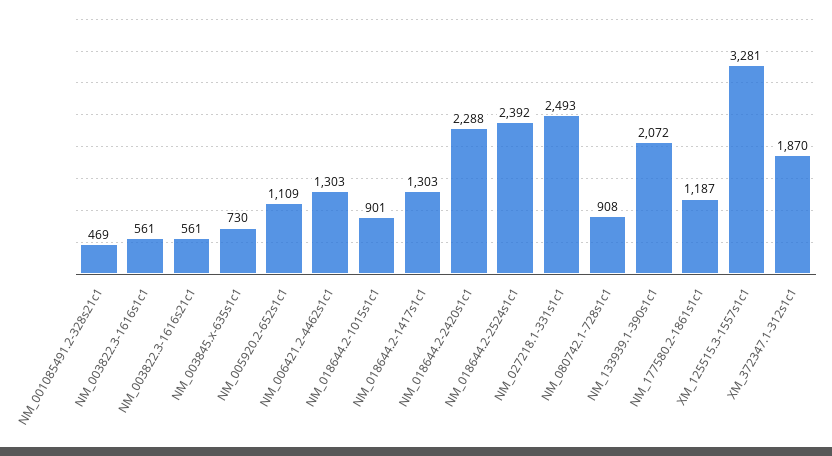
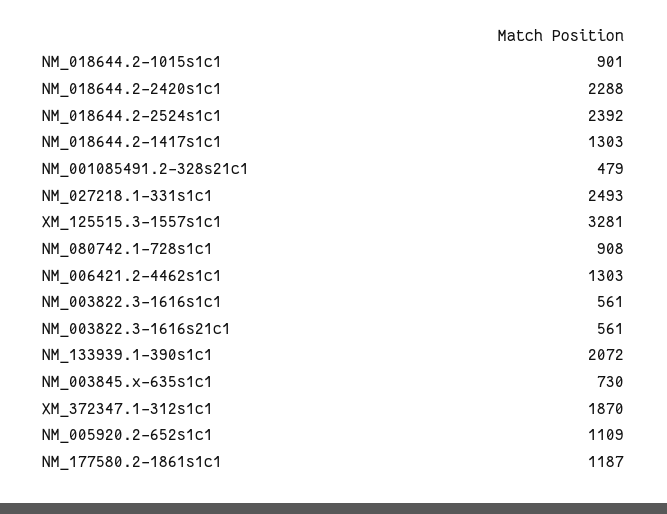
NM_001085491.2-328s21c1: 469 -> 479

